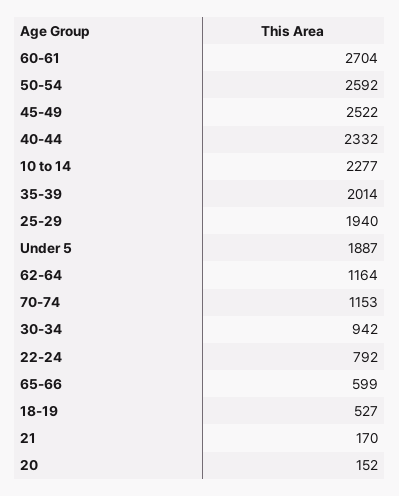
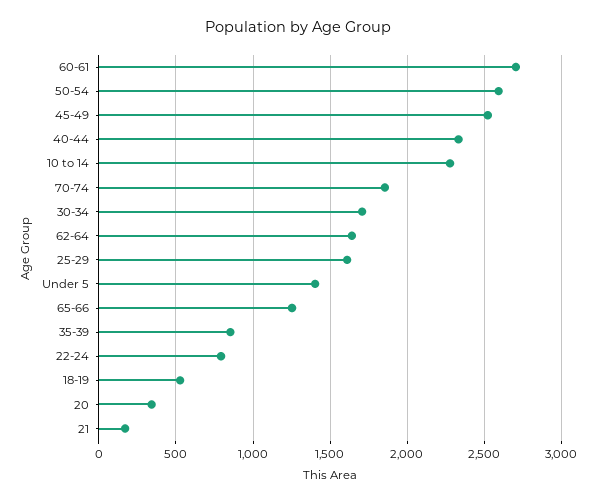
35-39: 2014 -> 850
25-29: 1940 -> 1600
Under 5: 1887 -> 1400
62-64: 1164 -> 1650
70-74: 1153 -> 1850
30-34: 942 -> 1700
65-66: 599 -> 1250
20: 152 -> 350

